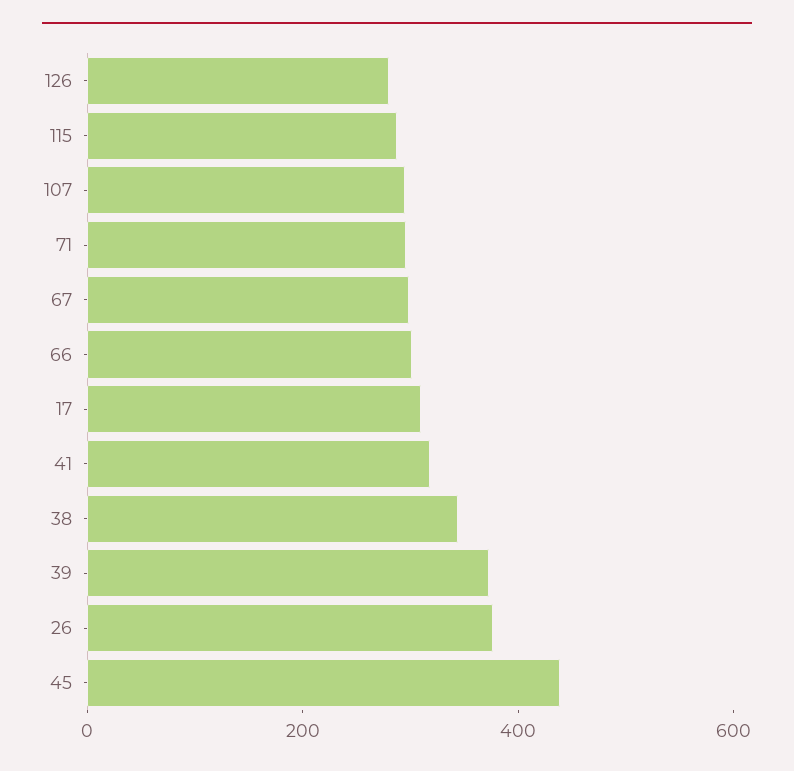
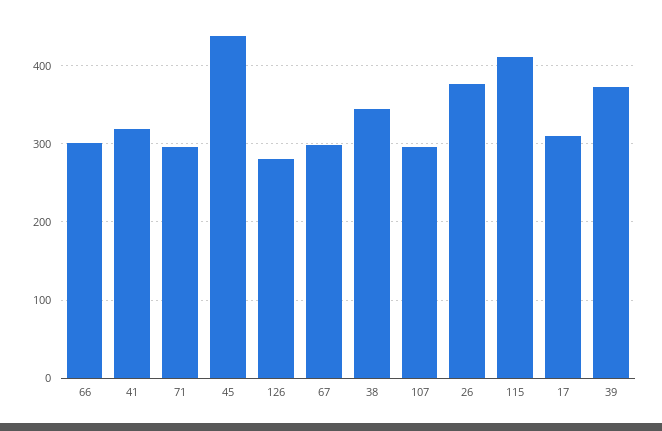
115: 300 -> 410

